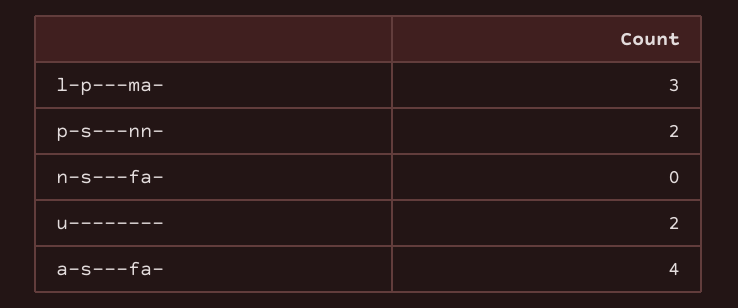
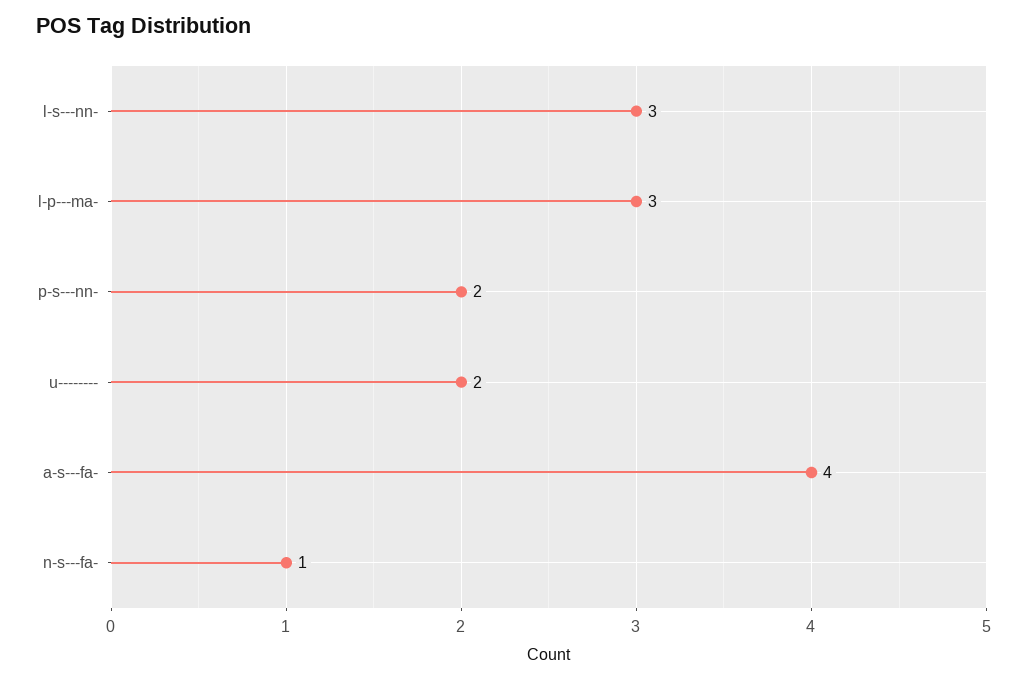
n-s---fa-: 0 -> 1
l-s---nn-: none -> 3

